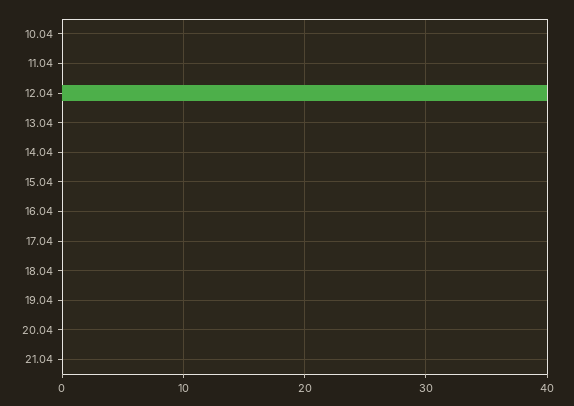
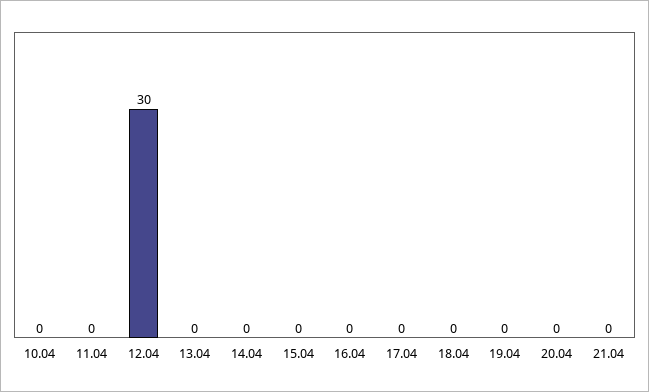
12.04: 40 -> 30

